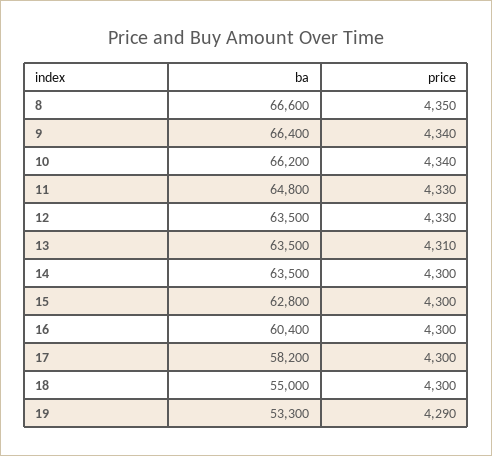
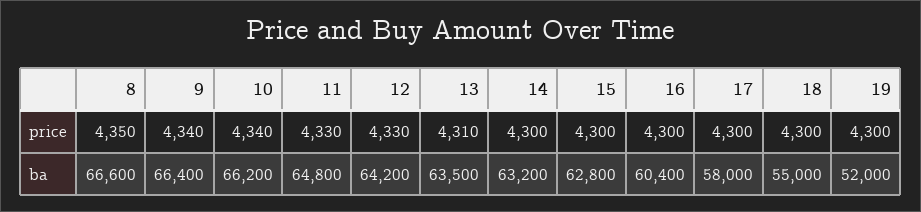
ba, 12: 63500 -> 64200
ba, 14: 63500 -> 63200
ba, 17: 58200 -> 58000
ba, 19: 53300 -> 52000
price, 19: 4290 -> 4300

